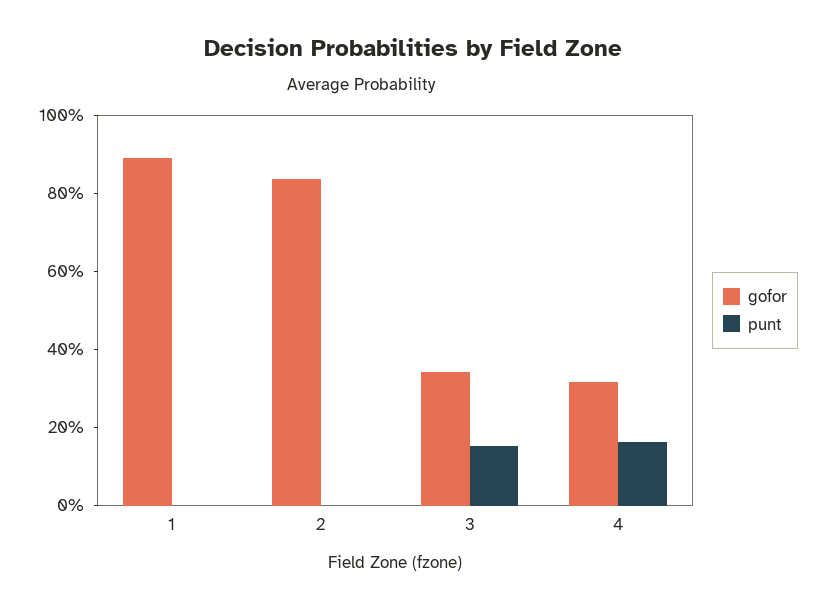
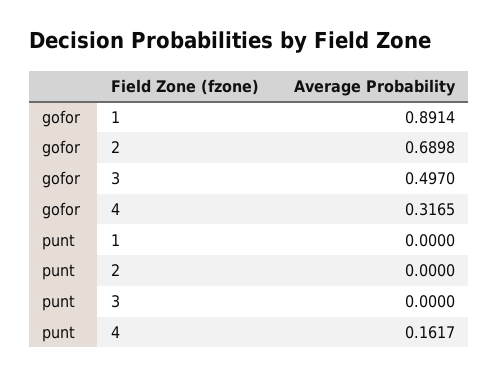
gofor, 2: 0.85 -> 0.6898
gofor, 3: 0.35 -> 0.497
punt, 3: 0.15 -> 0

